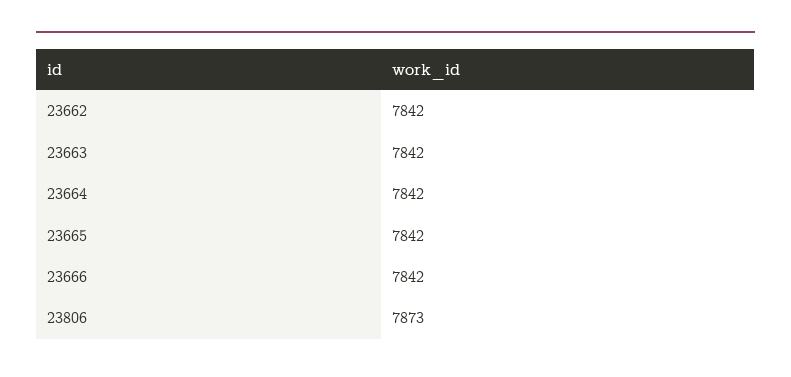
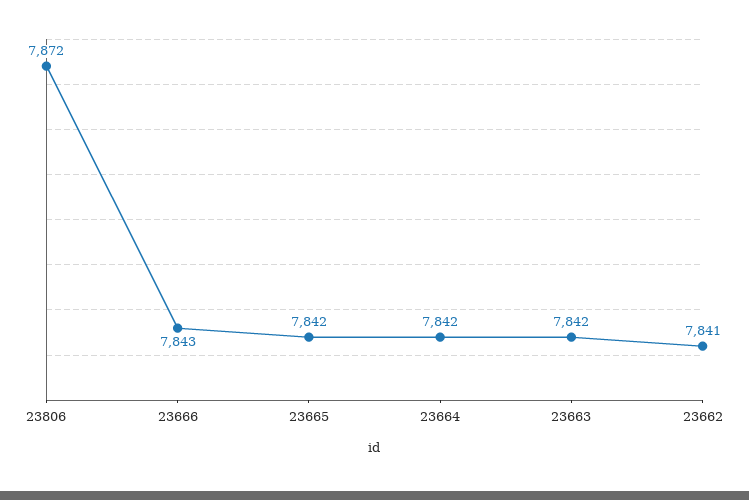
23662: 7842 -> 7841
23666: 7842 -> 7843
23806: 7873 -> 7872

